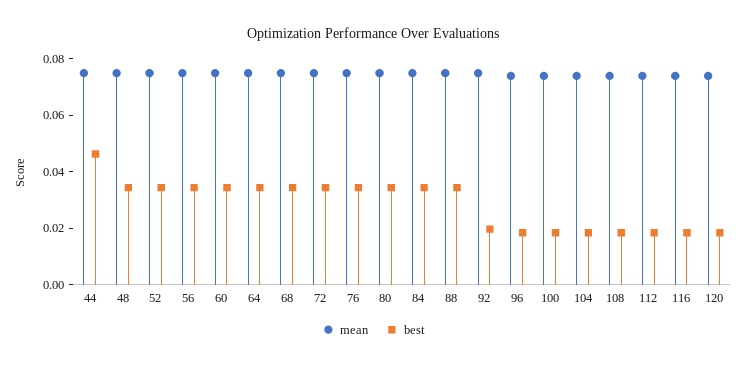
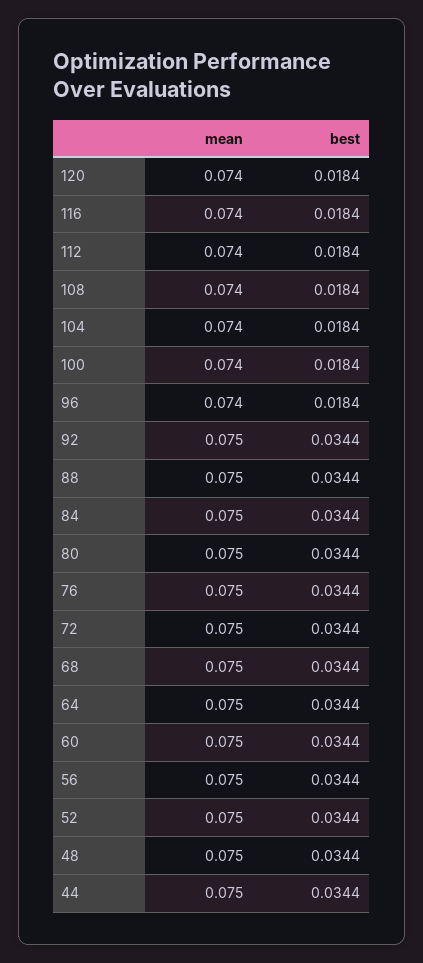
best, 44: 0.045 -> 0.0344
best, 92: 0.02 -> 0.0344

